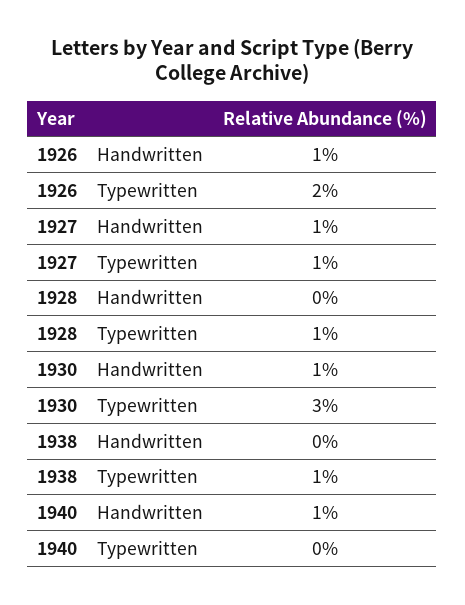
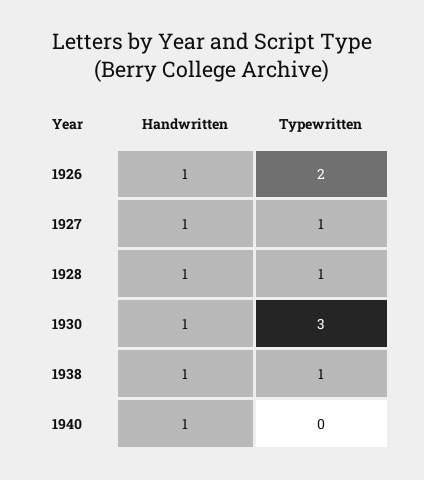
1928, Handwritten: 0 -> 1
1938, Handwritten: 0 -> 1

